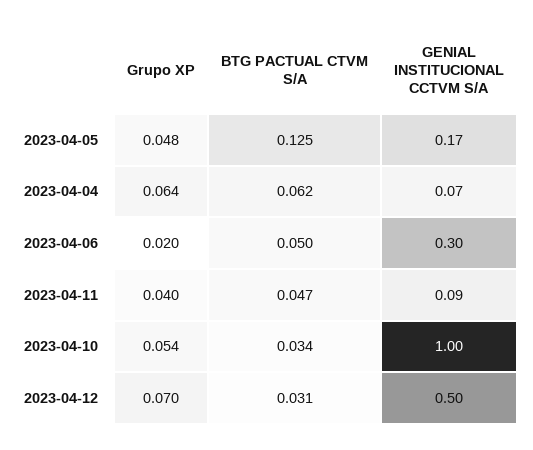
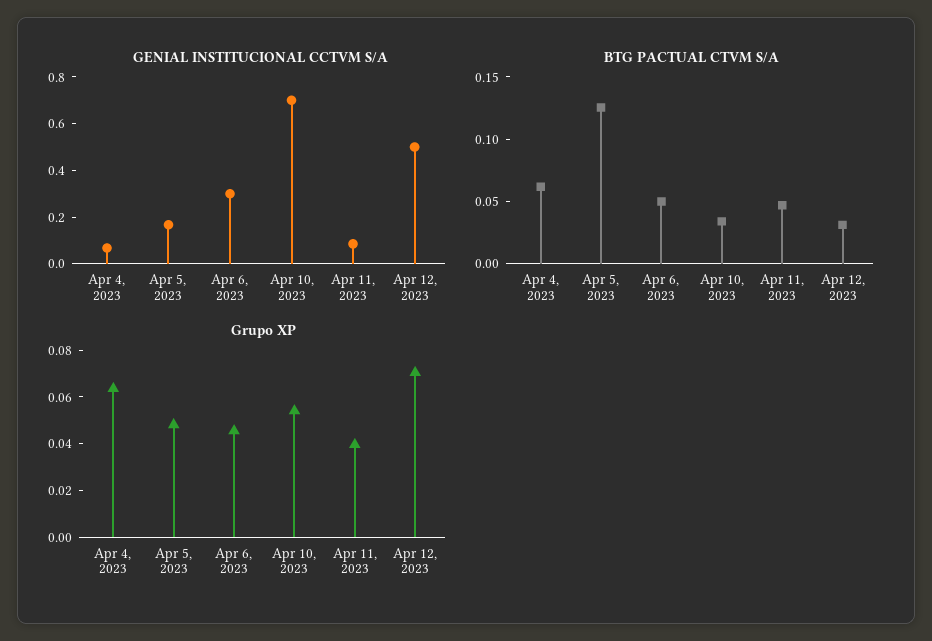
Grupo XP, 2023-04-06: 0.02 -> 0.045
GENIAL INSTITUCIONAL CCTVM S/A, 2023-04-10: 1 -> 0.7

